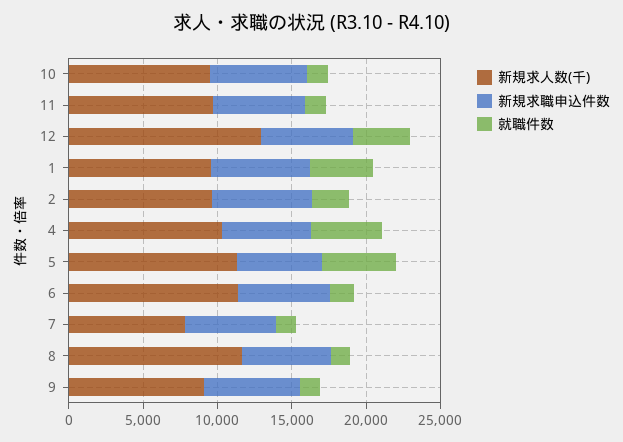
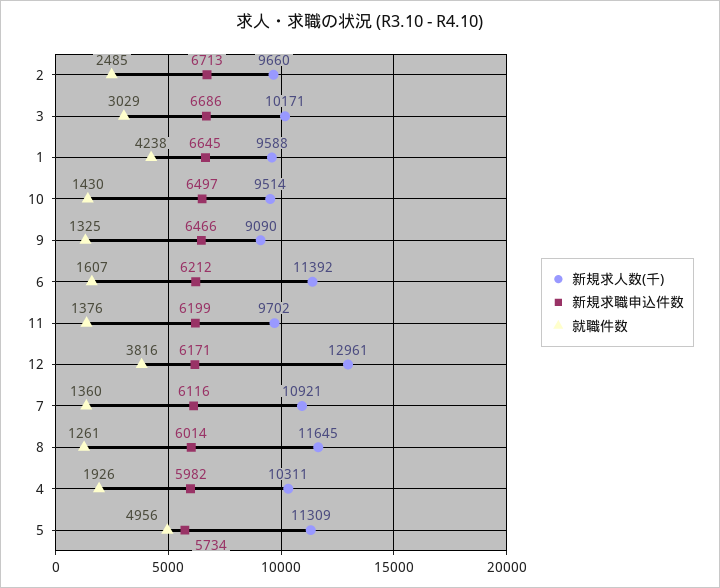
就職件数, 4: 5000 -> 1926
新規求人数(千), 7: 8000 -> 10921
新規求人数(千), 3: none -> 10171
新規求職申込件数, 3: none -> 6686
就職件数, 3: none -> 3029

